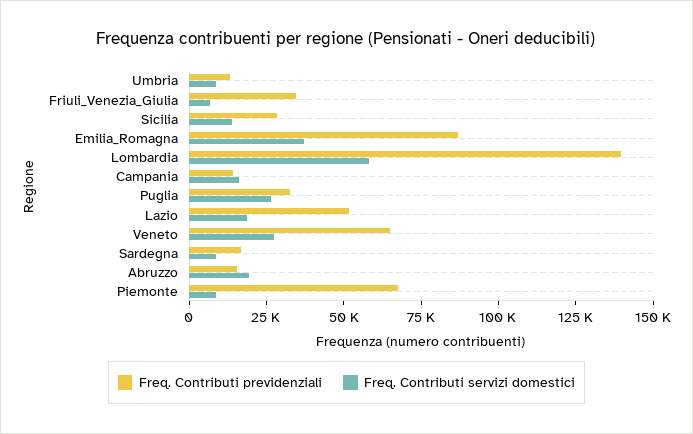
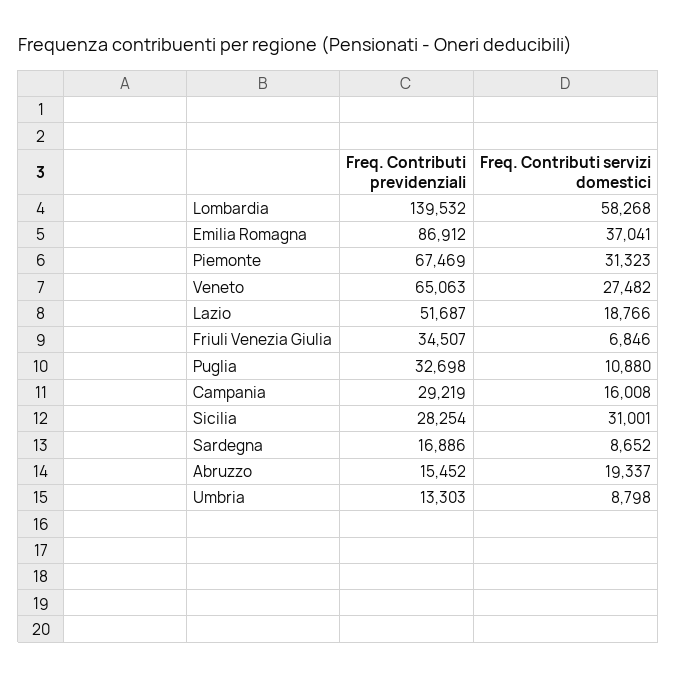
Freq. Contributi servizi domestici, Sicilia: 15000 -> 31001
Freq. Contributi previdenziali, Campania: 15000 -> 29219
Freq. Contributi servizi domestici, Puglia: 25000 -> 10880
Freq. Contributi servizi domestici, Piemonte: 10000 -> 31323

